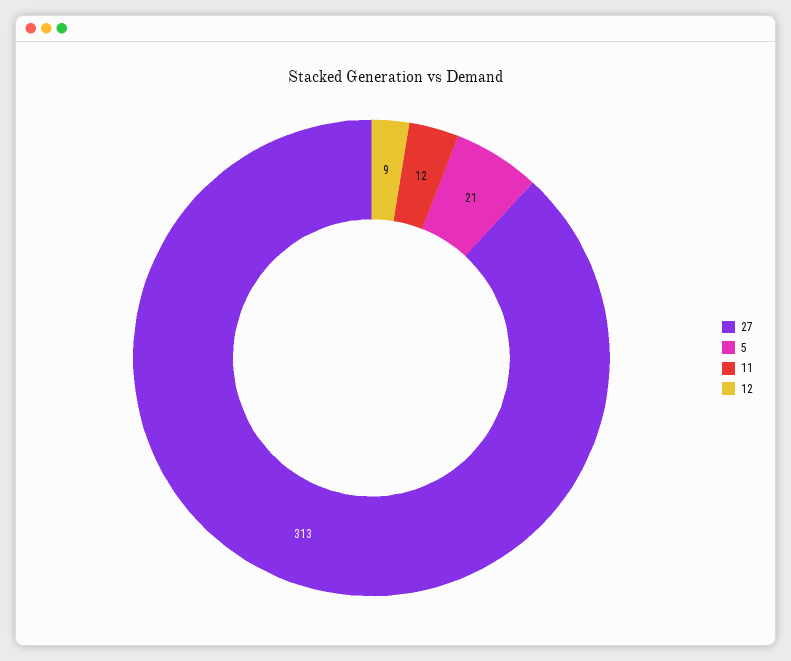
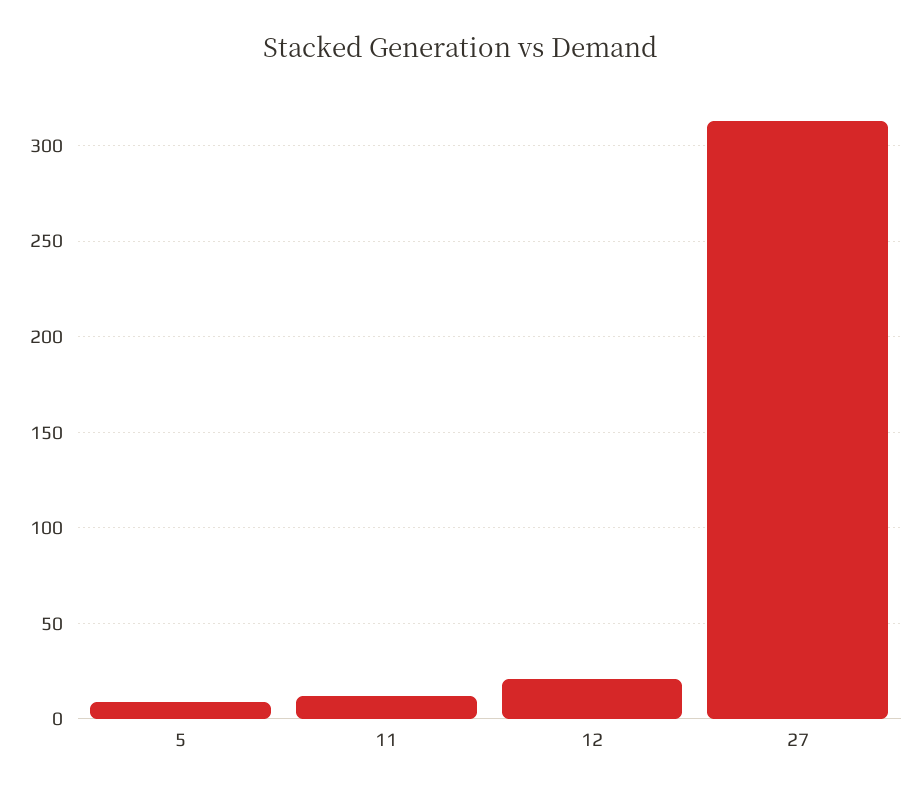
5: 21 -> 10
12: 9 -> 20

